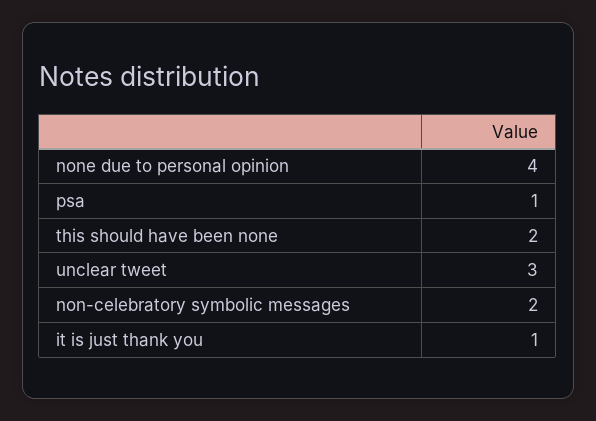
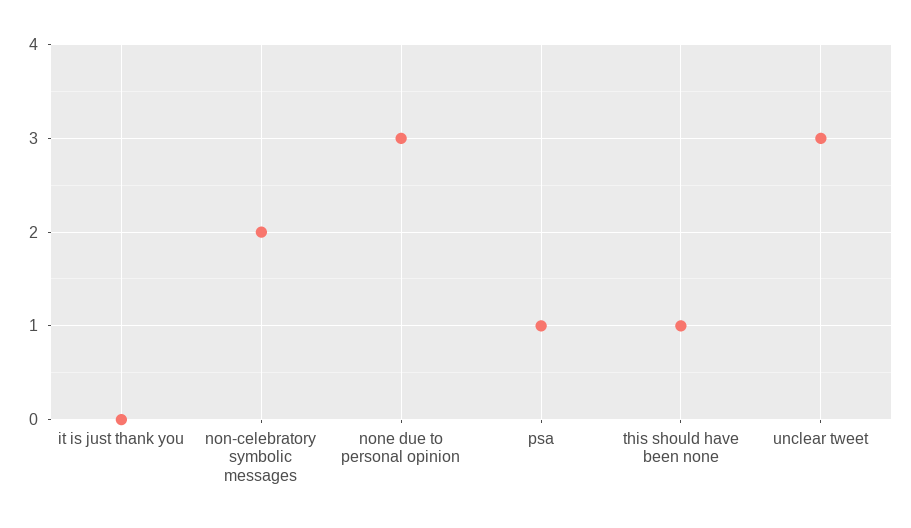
none due to personal opinion: 4 -> 3
this should have been none: 2 -> 1
it is just thank you: 1 -> 0

